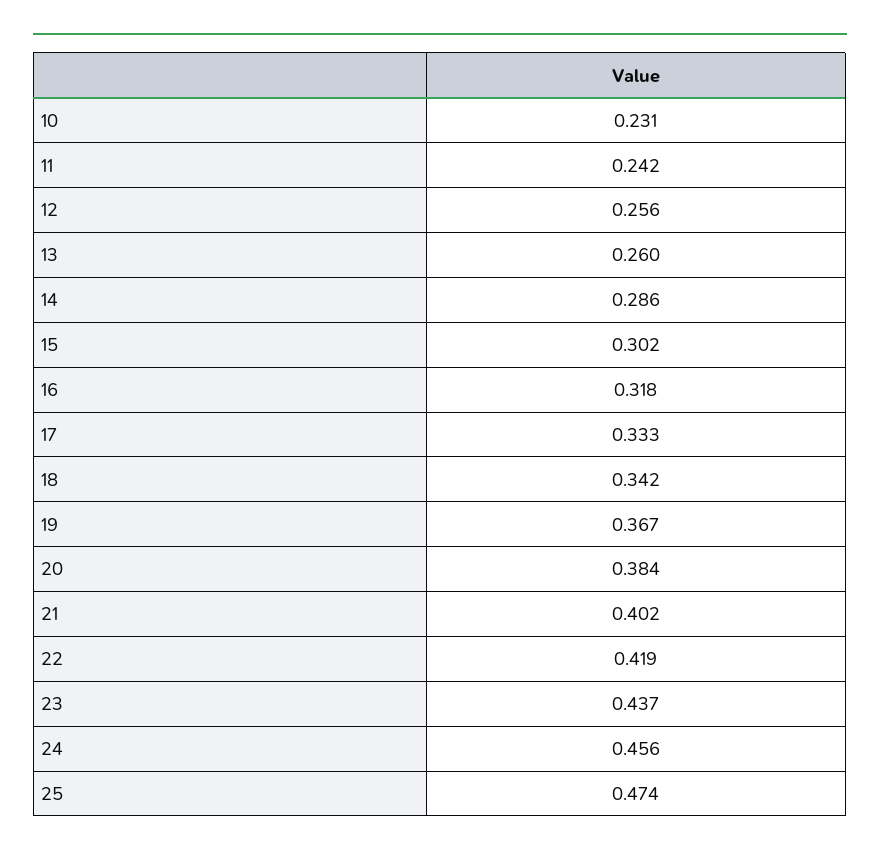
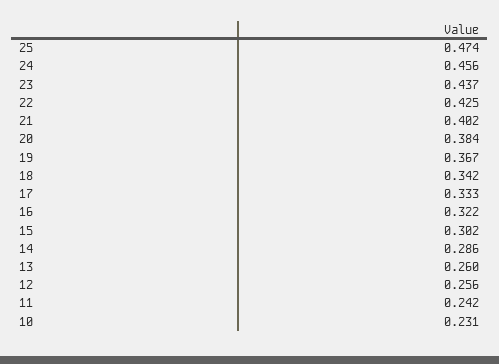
16: 0.318 -> 0.322
22: 0.419 -> 0.425

